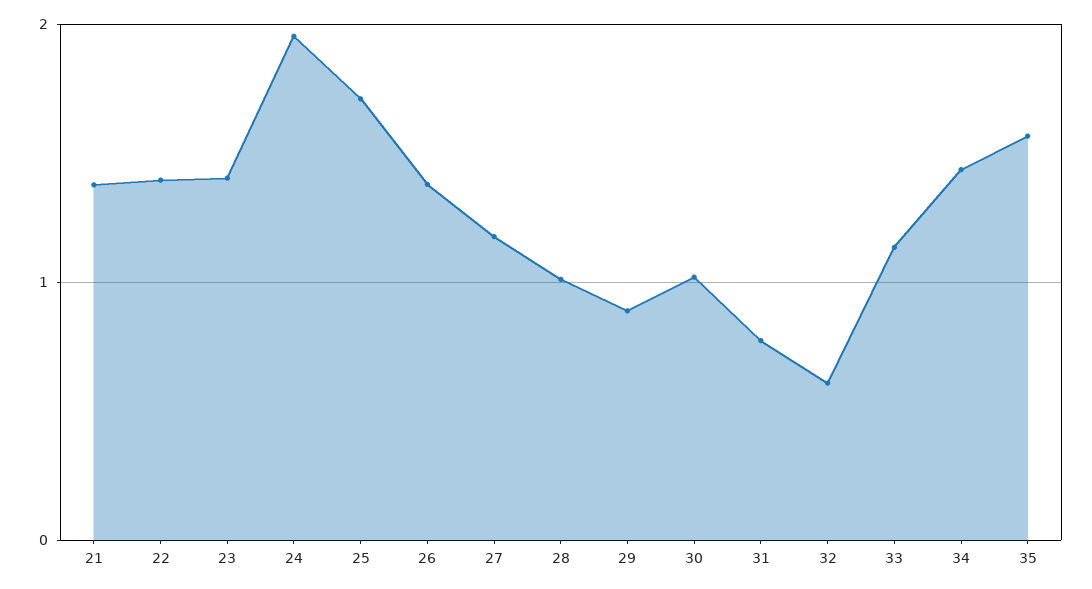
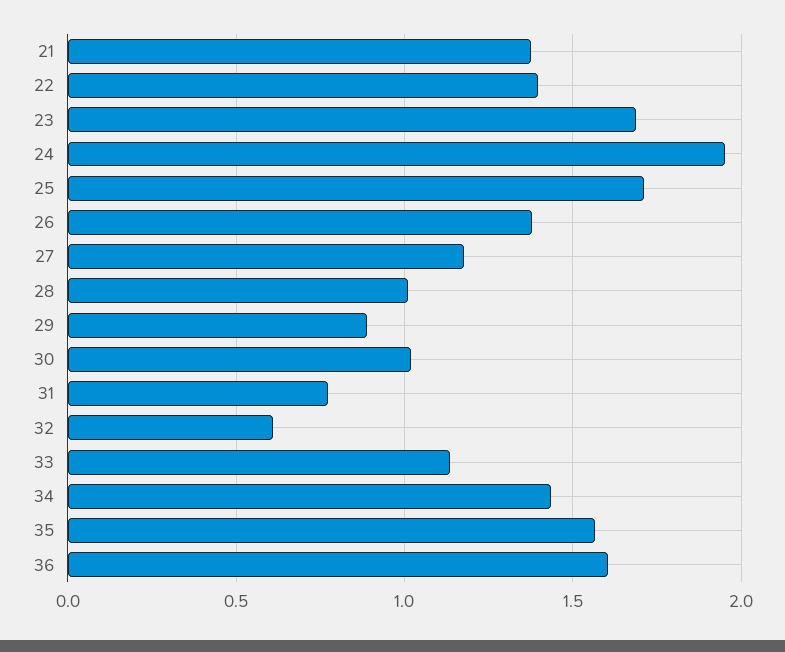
23: 1.4 -> 1.7
36: none -> 1.6

